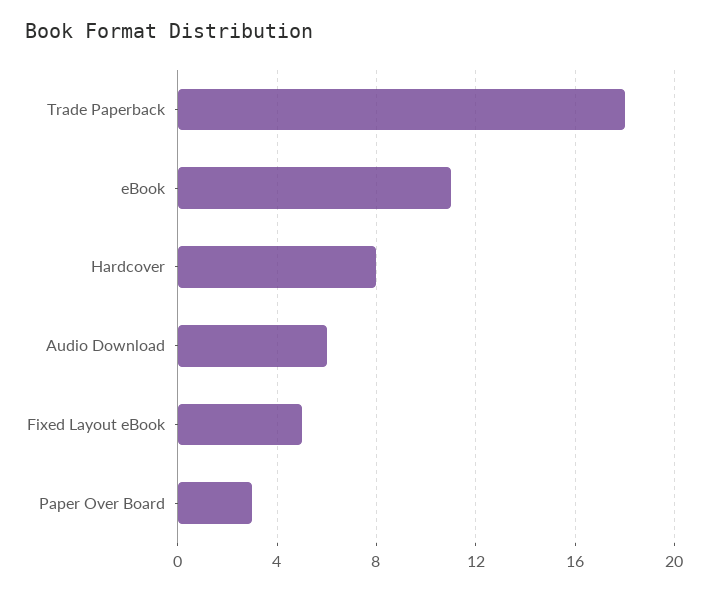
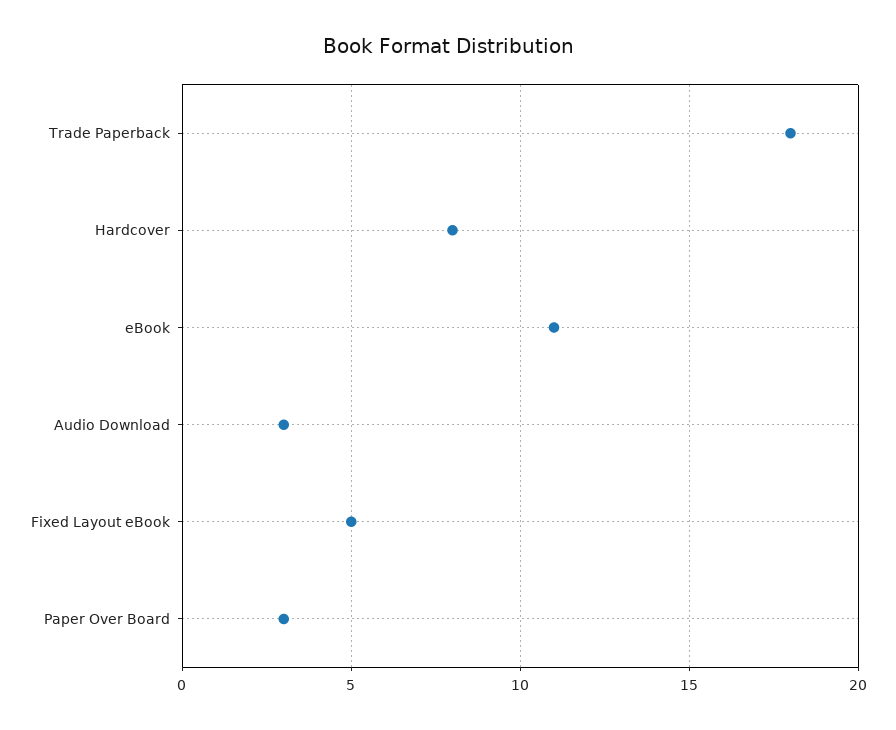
Audio Download: 6 -> 3

